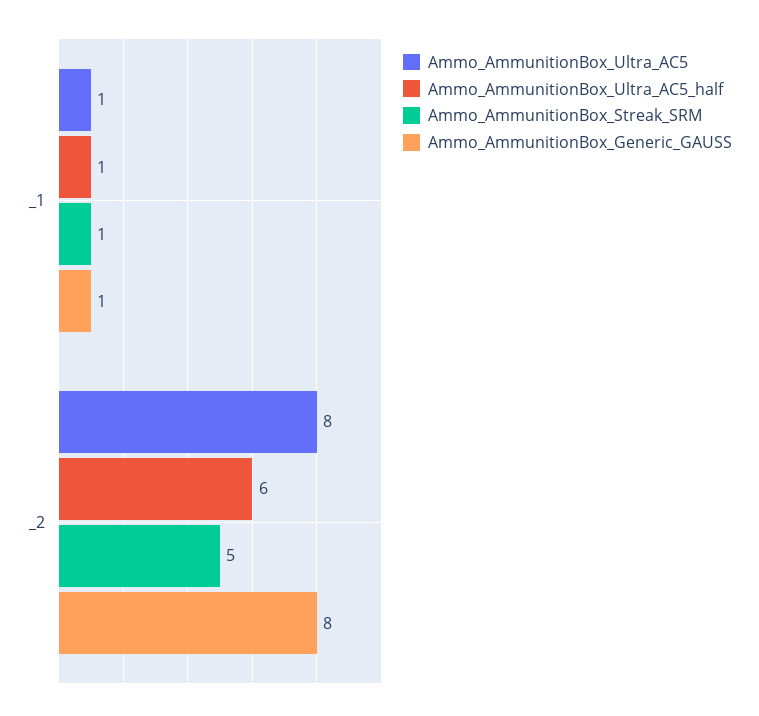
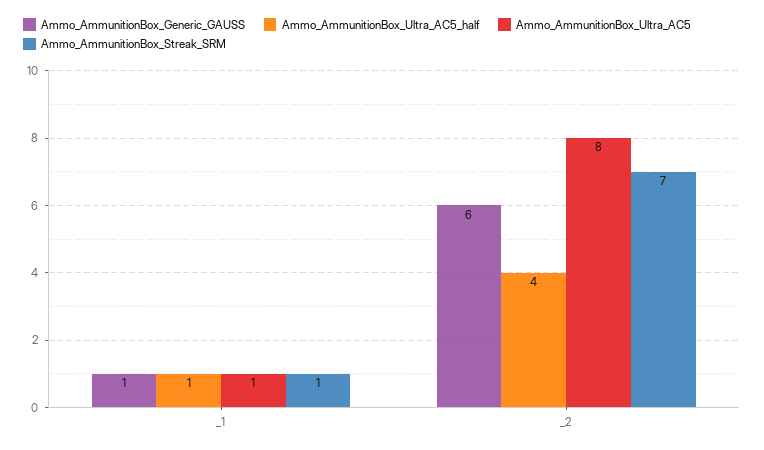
Ammo_AmmunitionBox_Ultra_AC5_half, _2: 6 -> 4
Ammo_AmmunitionBox_Streak_SRM, _2: 5 -> 7
Ammo_AmmunitionBox_Generic_GAUSS, _2: 8 -> 6

